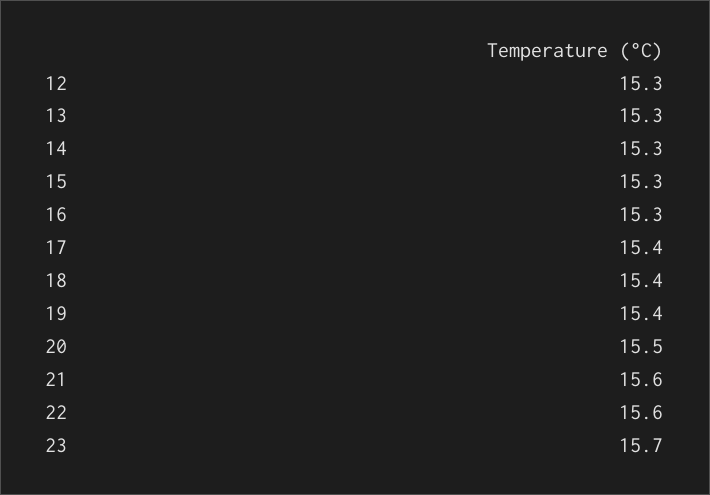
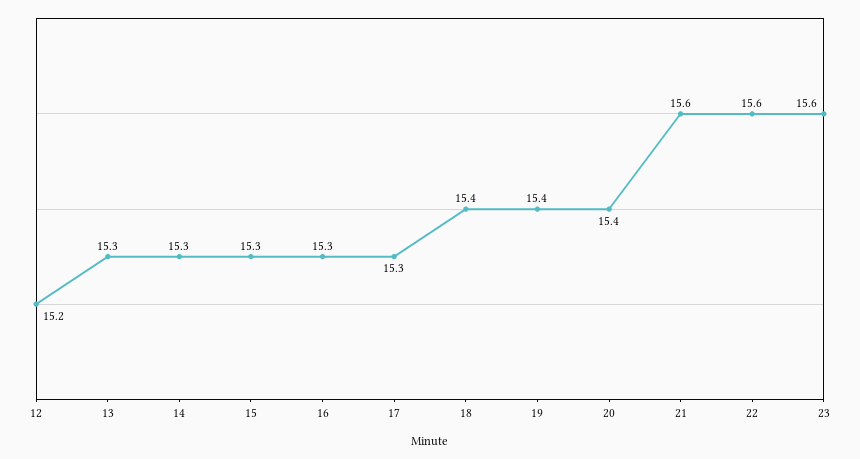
12: 15.3 -> 15.2
17: 15.4 -> 15.3
20: 15.5 -> 15.4
23: 15.7 -> 15.6

